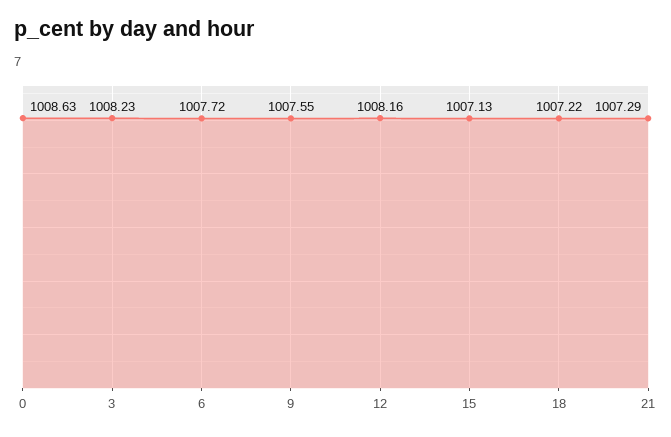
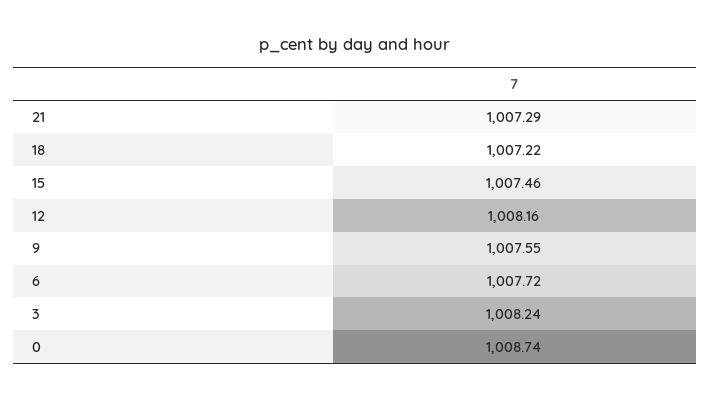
0: 1008.63 -> 1008.74
3: 1008.23 -> 1008.24
15: 1007.13 -> 1007.46

